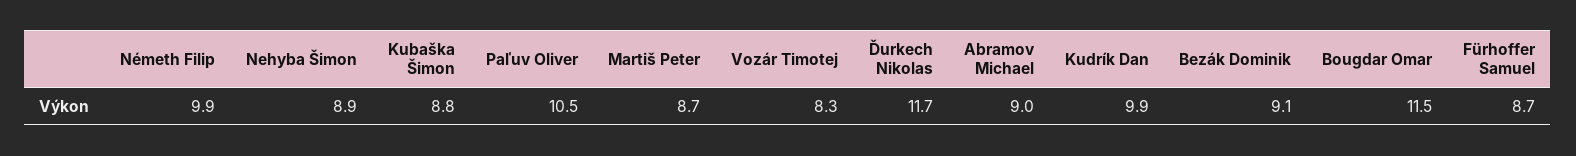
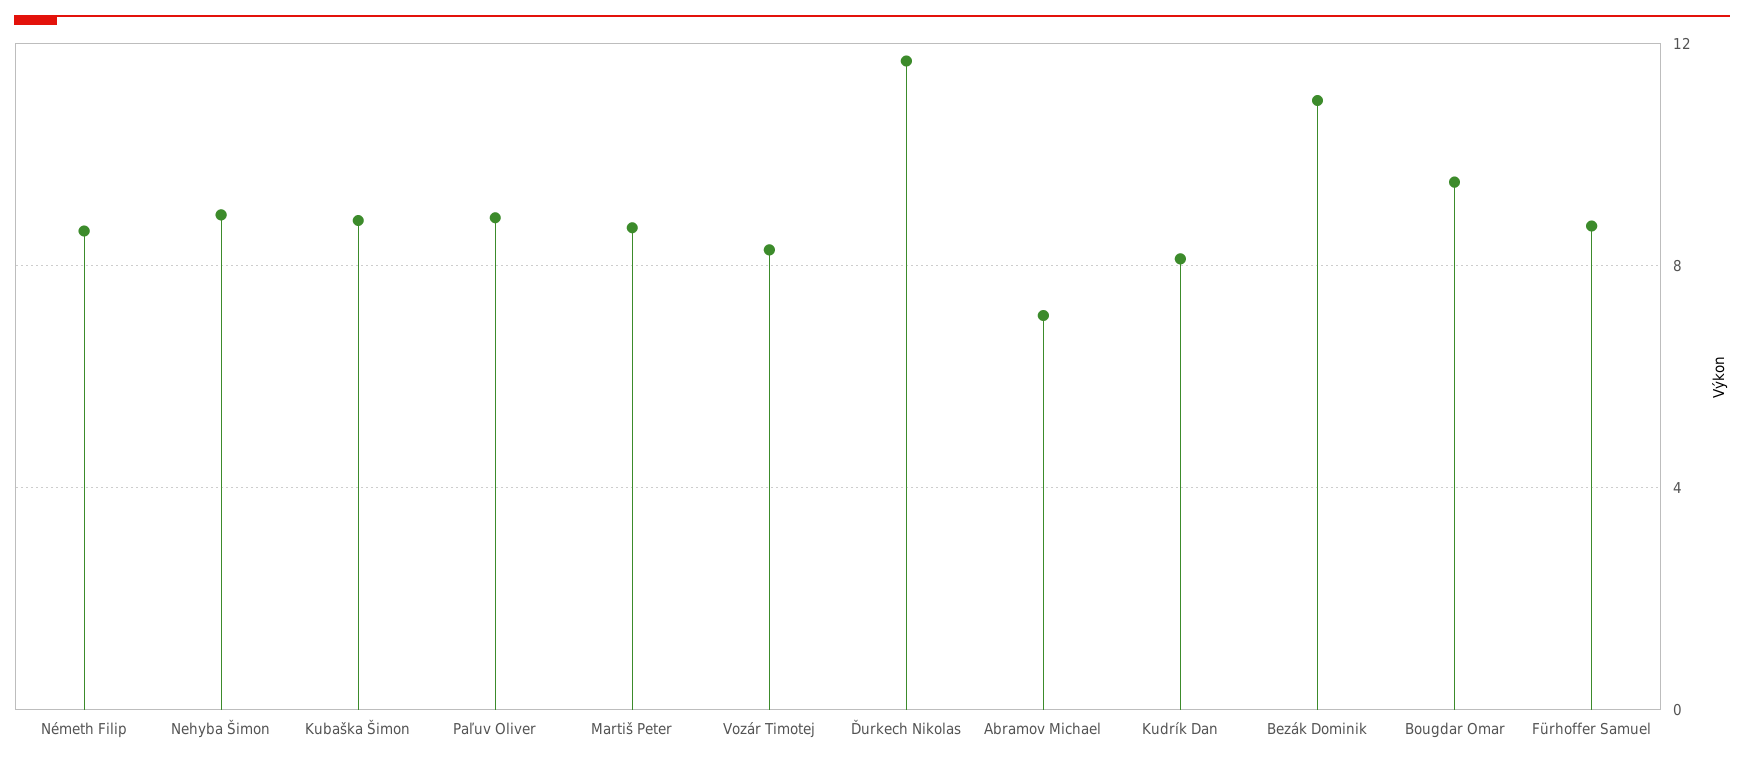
Németh Filip: 9.9 -> 8.5
Paľuv Oliver: 10.5 -> 9
Abramov Michael: 9 -> 7
Kudrík Dan: 9.9 -> 8
Bezák Dominik: 9.1 -> 11
Bougdar Omar: 11.5 -> 9.5

